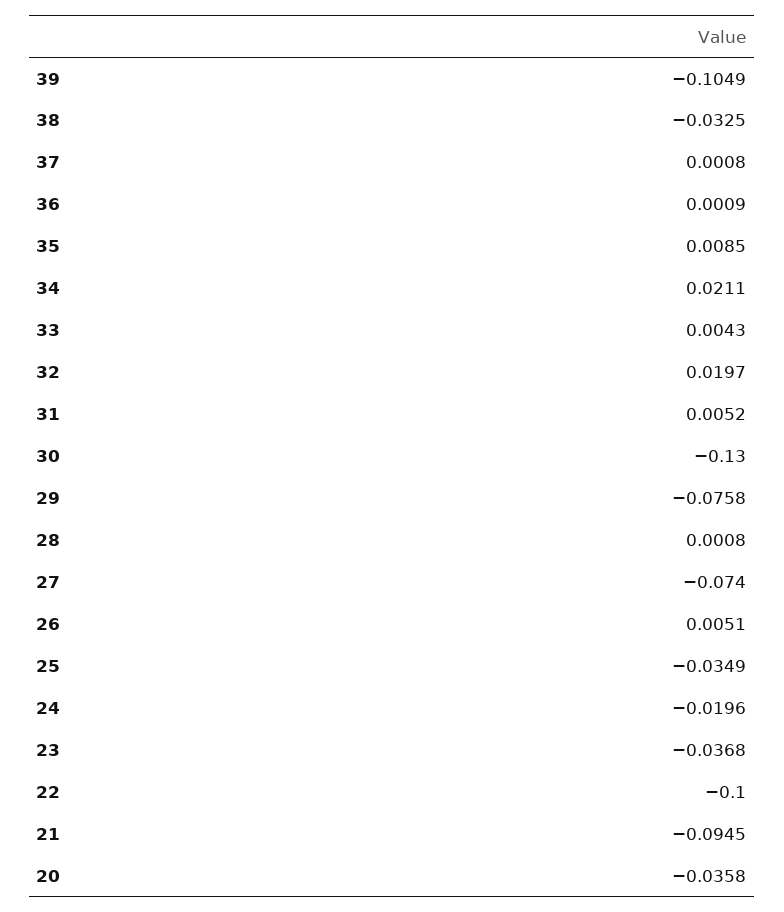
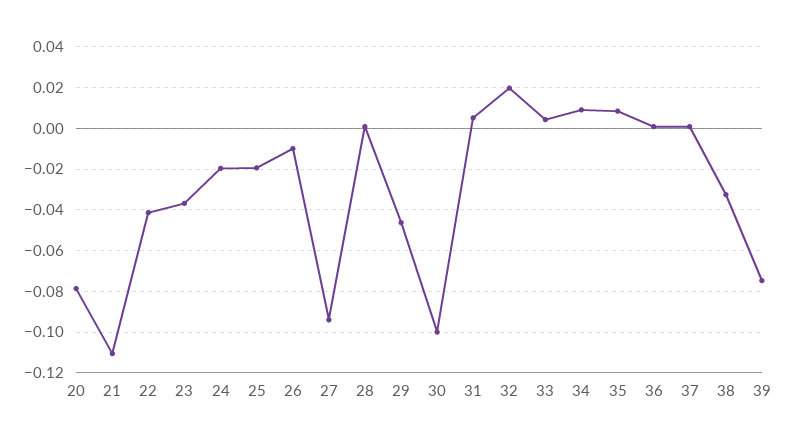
39: -0.1049 -> -0.075
34: 0.0211 -> 0.01
30: -0.13 -> -0.1
29: -0.0758 -> -0.045
27: -0.074 -> -0.095
26: 0.0051 -> -0.01
25: -0.0349 -> -0.02
22: -0.1 -> -0.04
21: -0.0945 -> -0.11
20: -0.0358 -> -0.08

